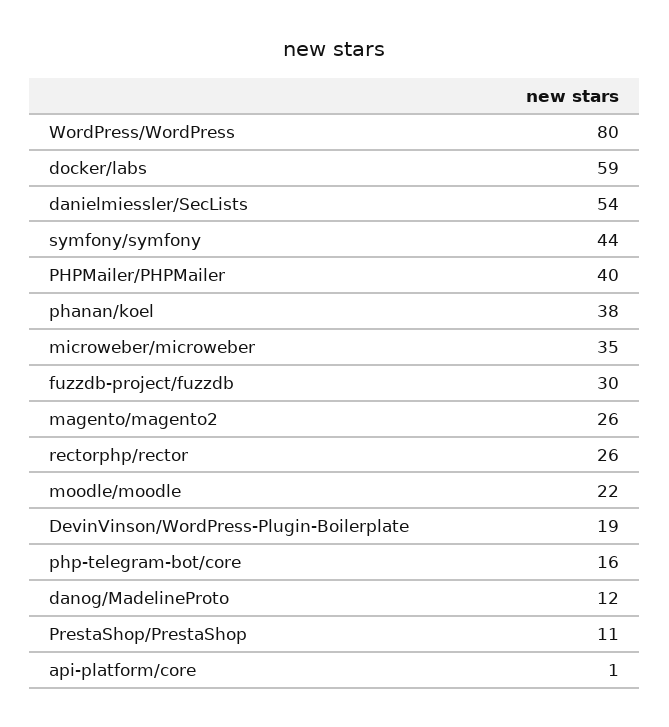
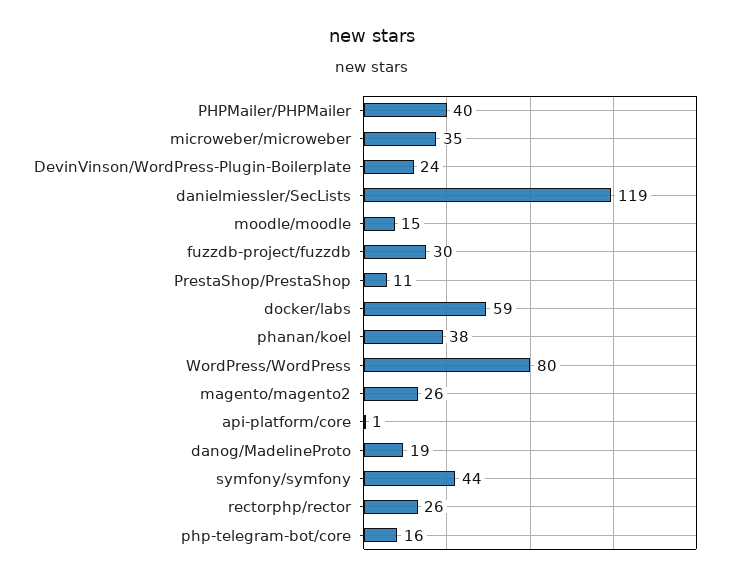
danielmiessler/SecLists: 54 -> 119
moodle/moodle: 22 -> 15
DevinVinson/WordPress-Plugin-Boilerplate: 19 -> 24
danog/MadelineProto: 12 -> 19

